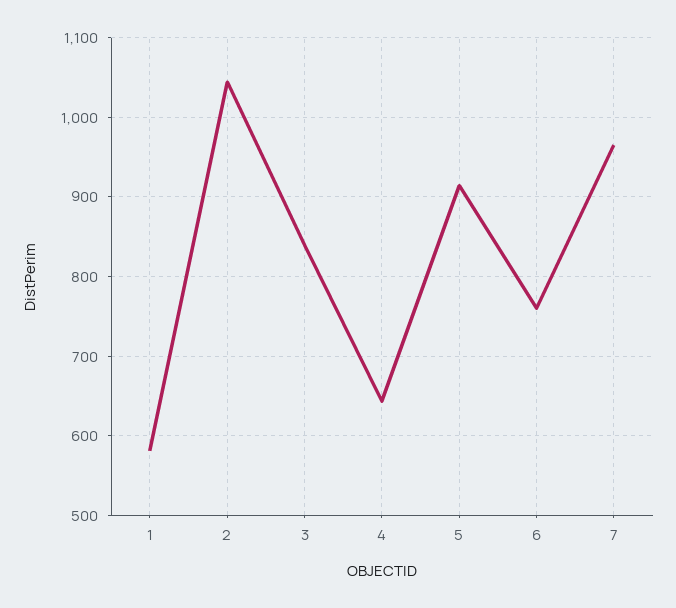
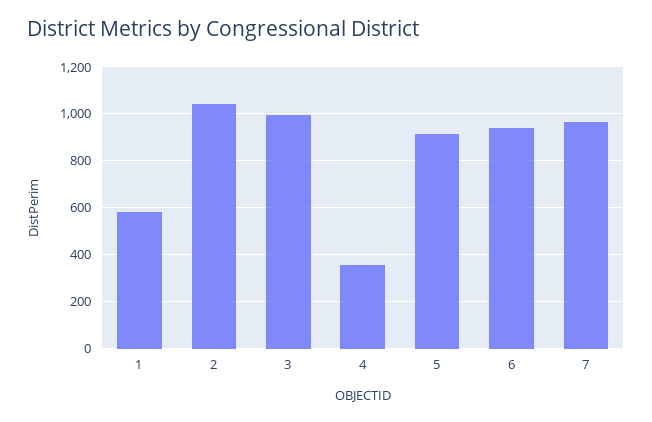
3: 840 -> 1000
4: 640 -> 350
6: 760 -> 950

